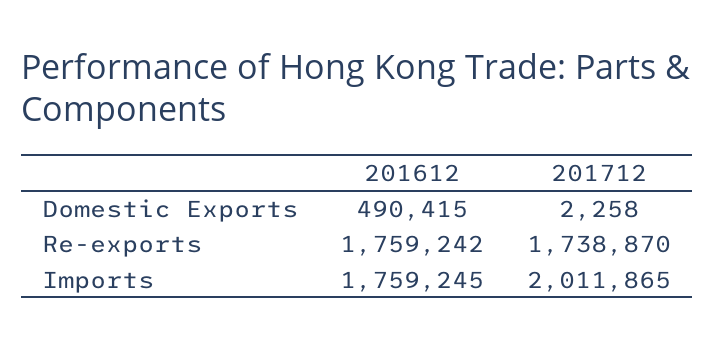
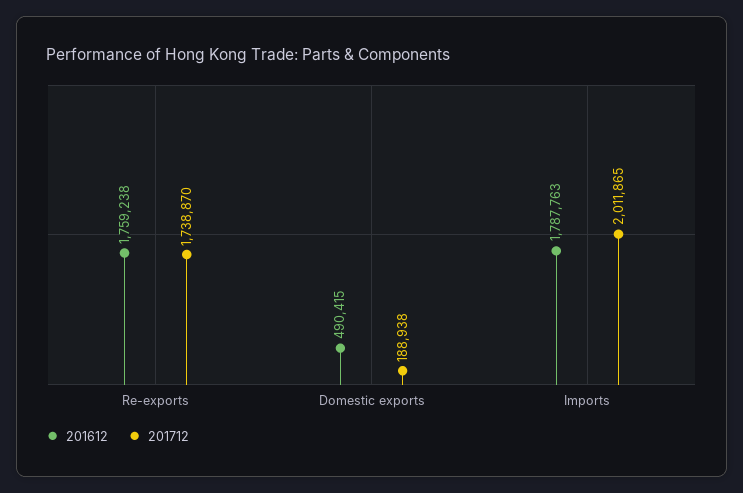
201712, Domestic Exports: 2258 -> 188938
201612, Re-exports: 1759242 -> 1759238
201612, Imports: 1759245 -> 1787763

